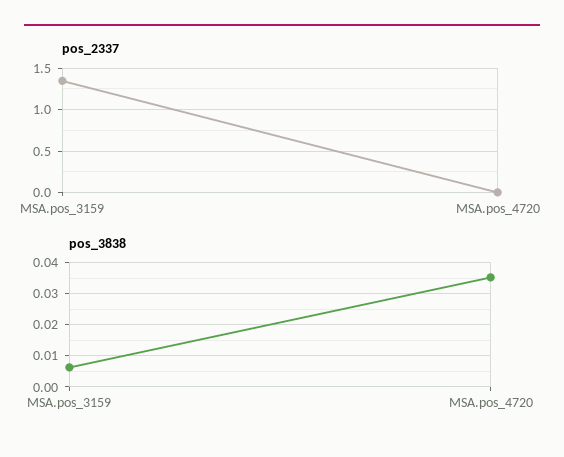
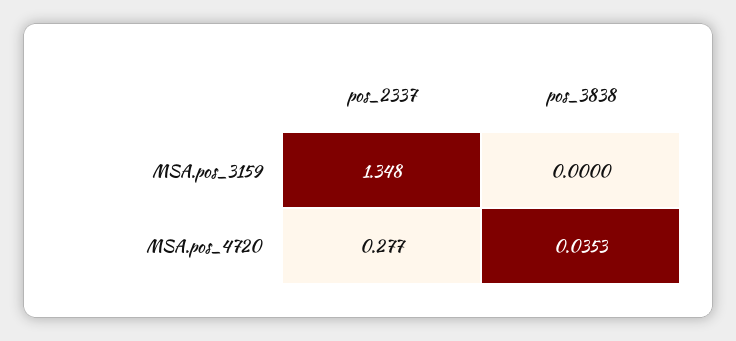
pos_2337, MSA.pos_4720: 0 -> 0.277
pos_3838, MSA.pos_3159: 0.006 -> 0

